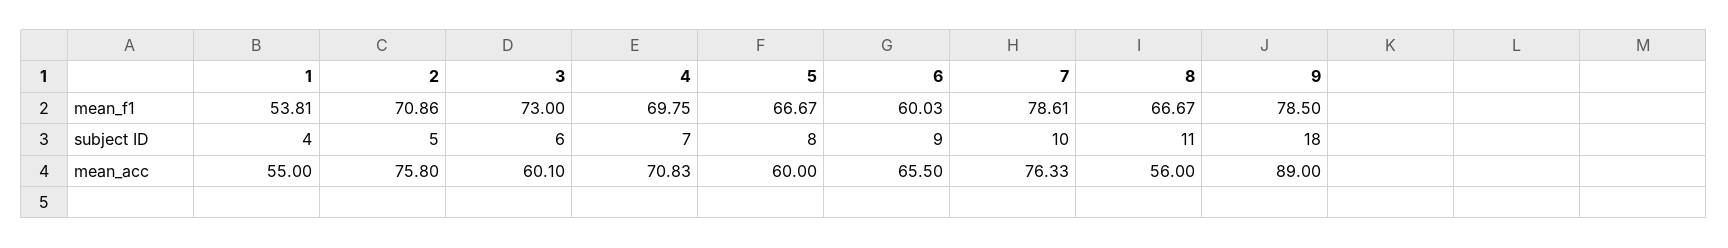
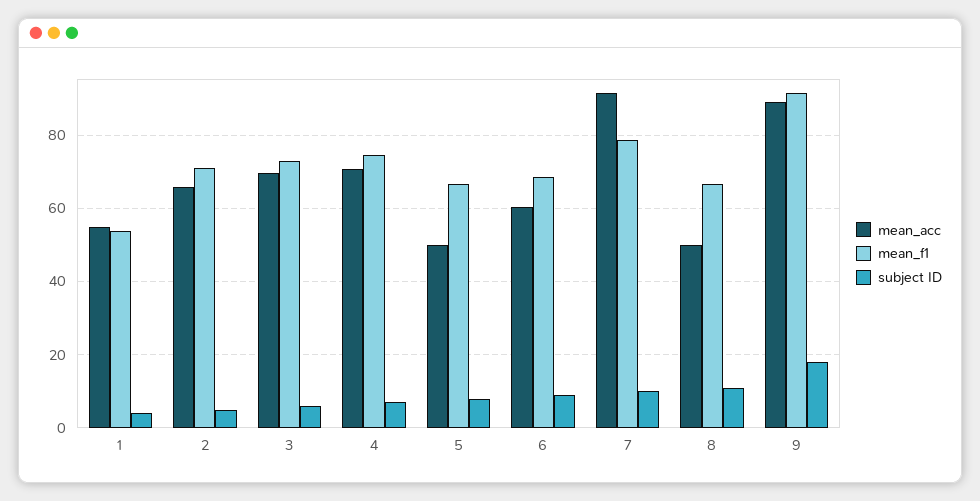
mean_f1, 4: 69.75 -> 74
mean_f1, 6: 60.03 -> 68
mean_f1, 9: 78.5 -> 92
mean_acc, 2: 75.8 -> 66
mean_acc, 3: 60.1 -> 70
mean_acc, 5: 60 -> 50
mean_acc, 6: 65.5 -> 60
mean_acc, 7: 76.33 -> 92
mean_acc, 8: 56 -> 50

